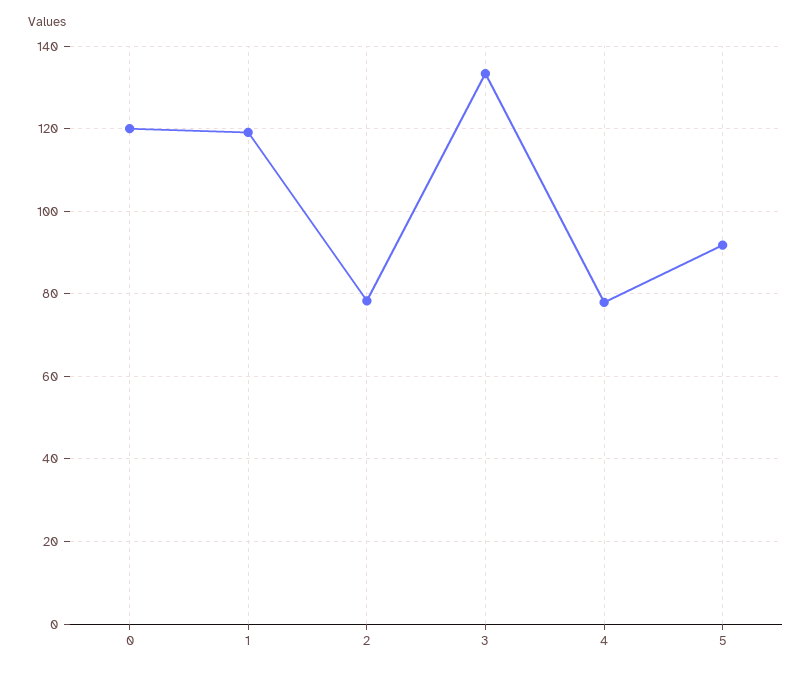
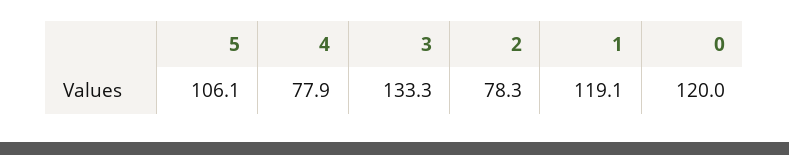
5: 92 -> 106.1

